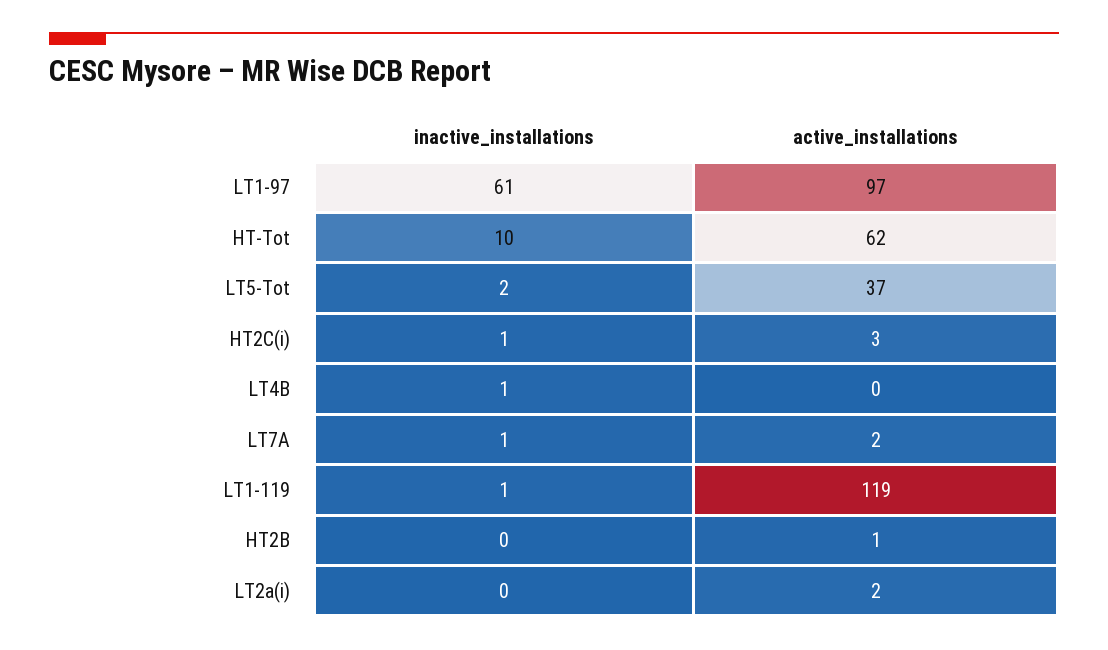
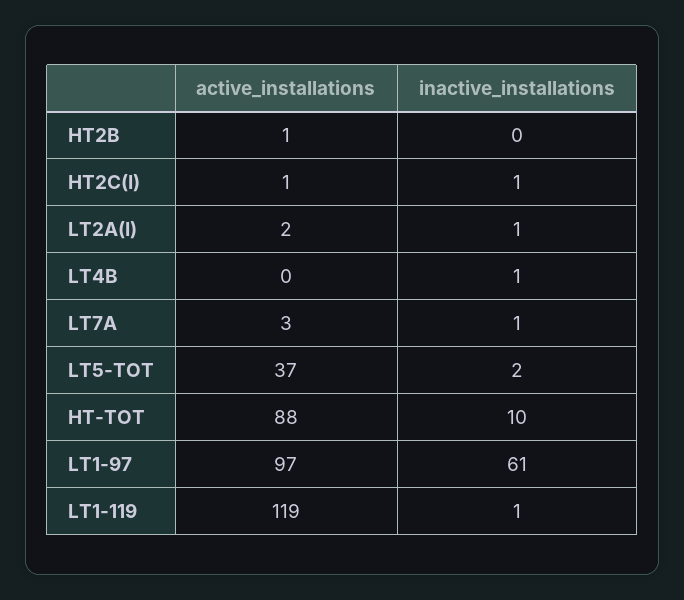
active_installations, HT-Tot: 62 -> 88
active_installations, HT2C(i): 3 -> 1
active_installations, LT7A: 2 -> 3
inactive_installations, LT2a(i): 0 -> 1

